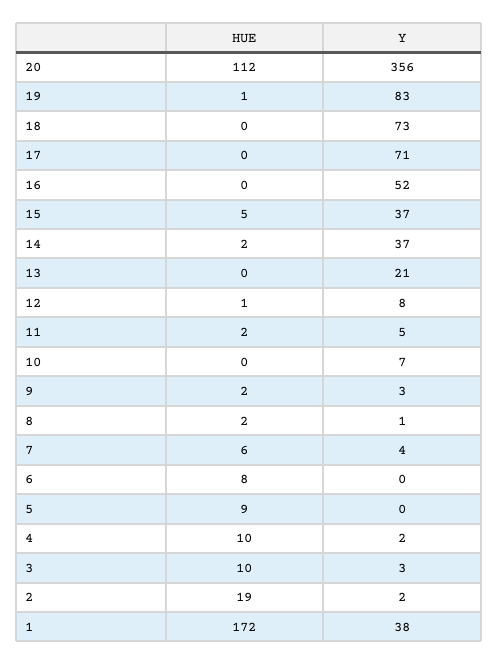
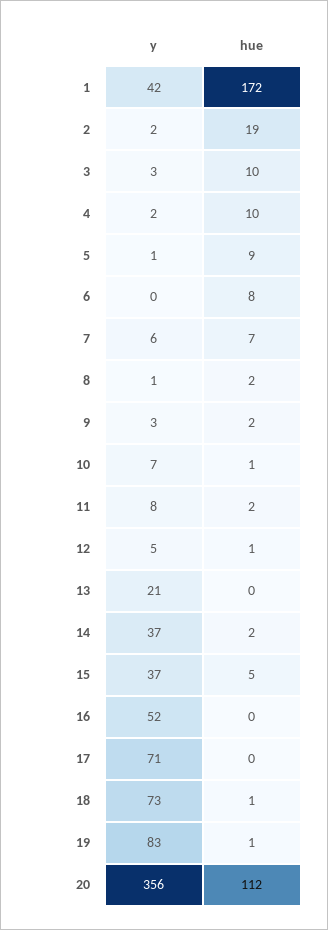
HUE, 18: 0 -> 1
Y, 12: 8 -> 5
Y, 11: 5 -> 8
HUE, 10: 0 -> 1
HUE, 7: 6 -> 7
Y, 7: 4 -> 6
Y, 5: 0 -> 1
Y, 1: 38 -> 42

